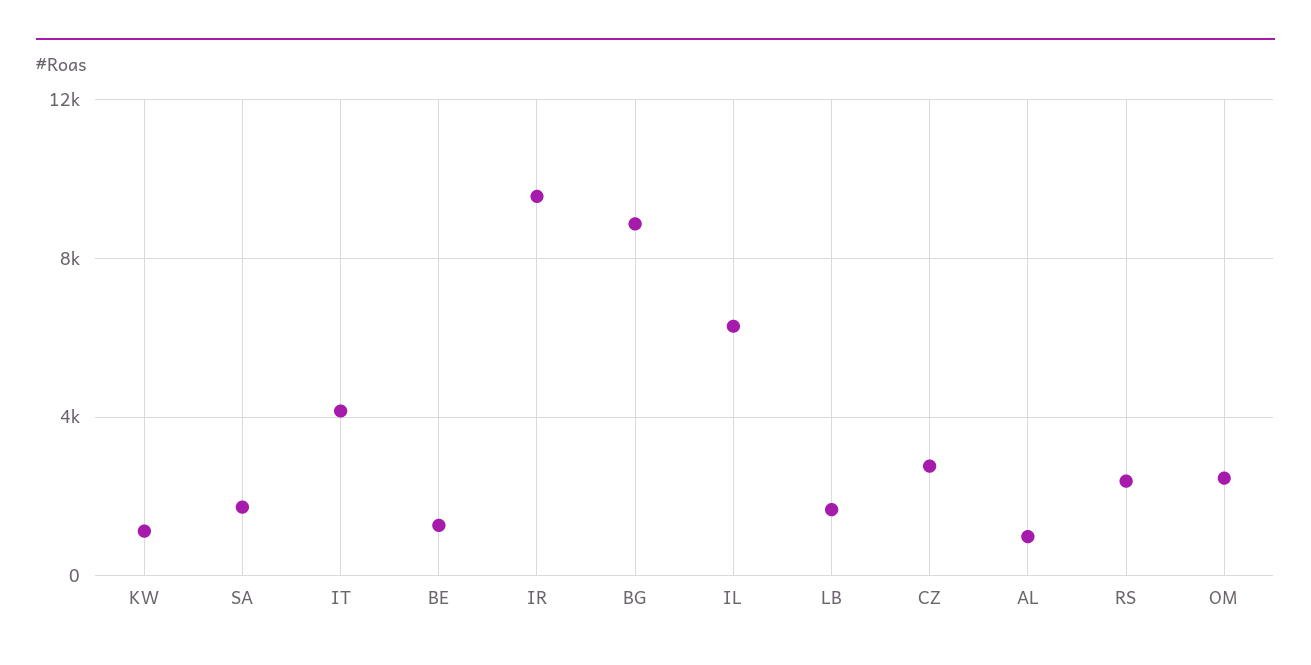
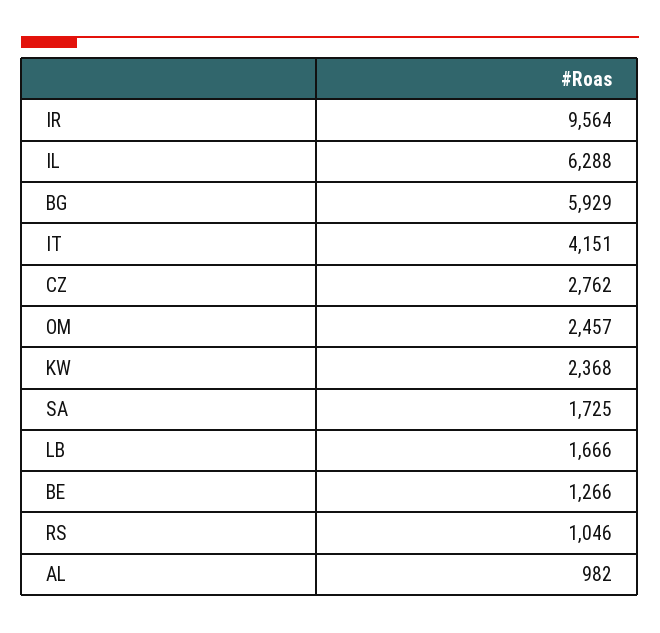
KW: 1000 -> 2368
BG: 9000 -> 5929
RS: 2500 -> 1046

